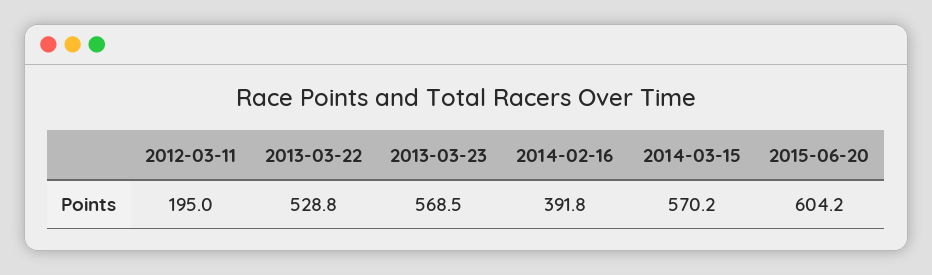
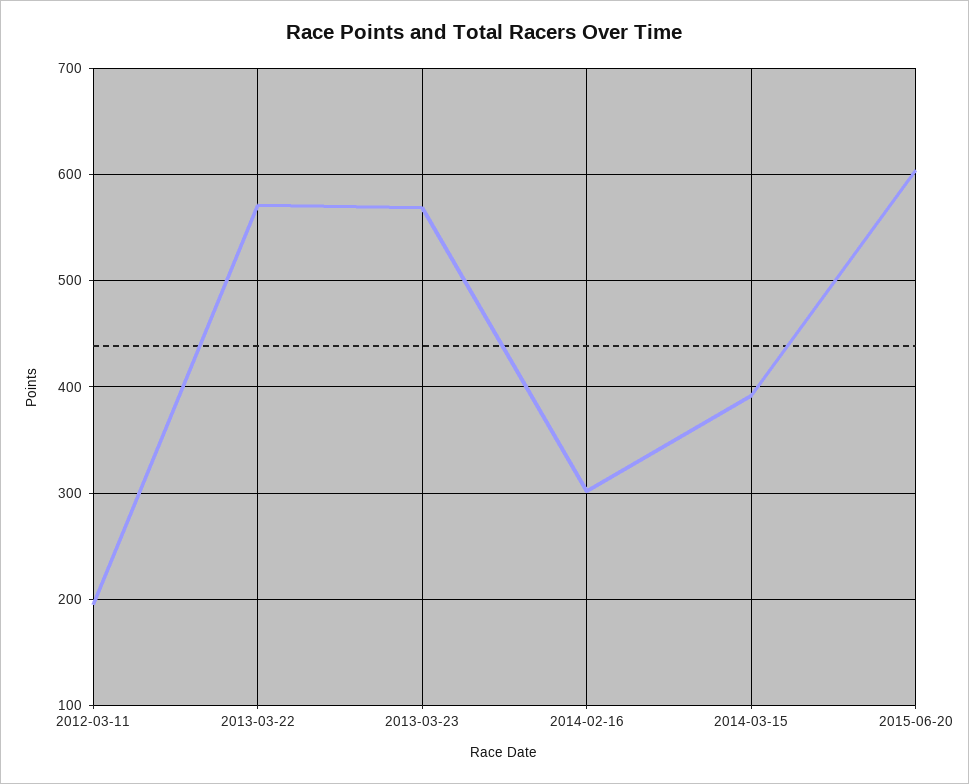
2013-03-22: 528.8 -> 570
2014-02-16: 391.8 -> 300
2014-03-15: 570.2 -> 390

